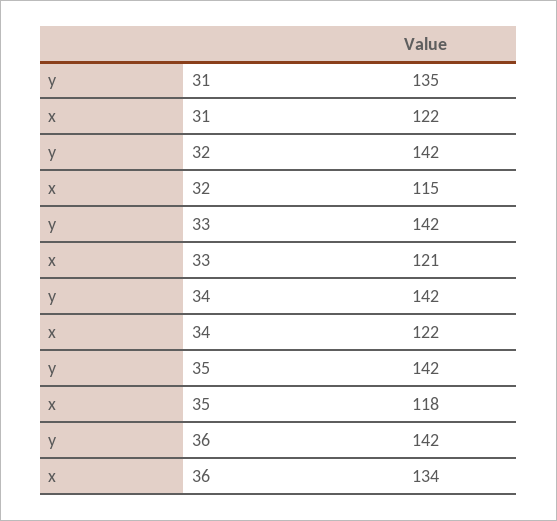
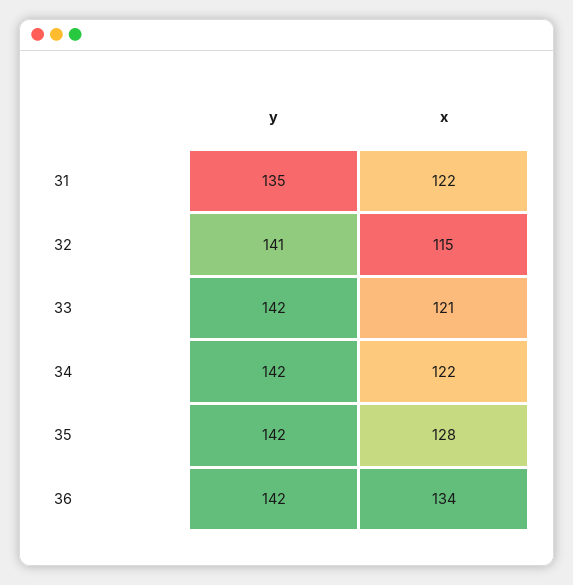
y, 32: 142 -> 141
x, 35: 118 -> 128

